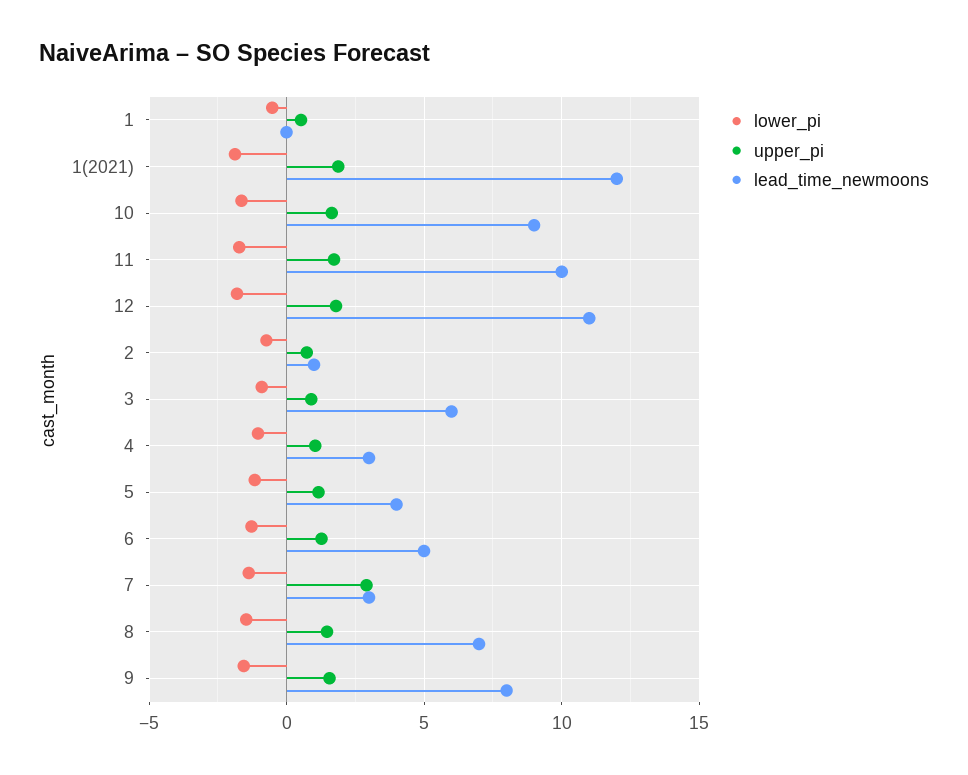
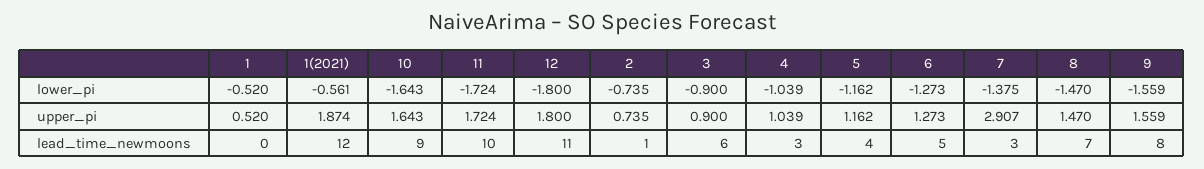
lower_pi, 1(2021): -2 -> -0.561

